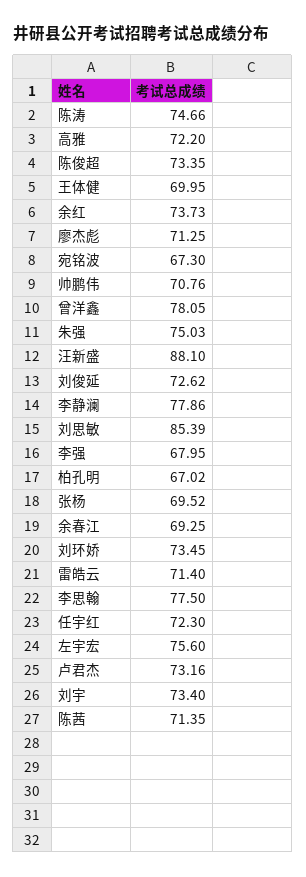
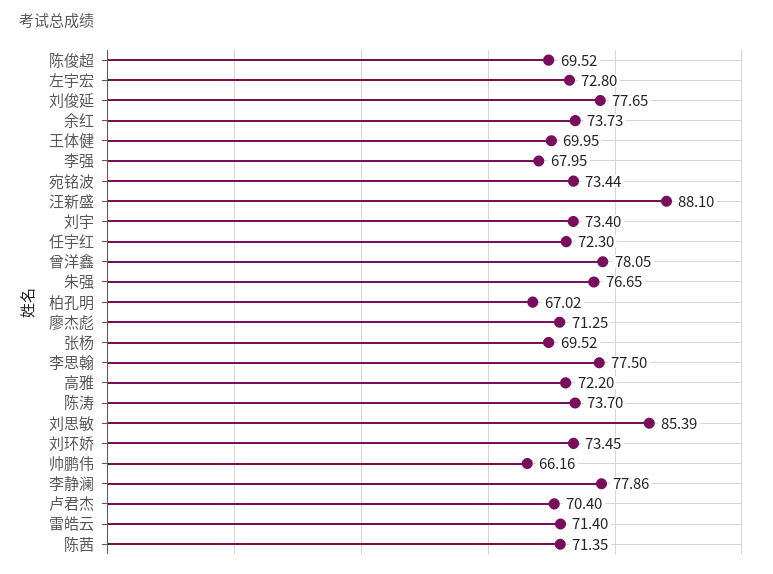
陈涛: 74.66 -> 73.7
陈俊超: 73.35 -> 69.52
宛铭波: 67.3 -> 73.44
帅鹏伟: 70.76 -> 66.16
朱强: 75.03 -> 76.65
刘俊延: 72.62 -> 77.65
余春江: 69.25 -> none
左宇宏: 75.6 -> 72.8
卢君杰: 73.16 -> 70.4

